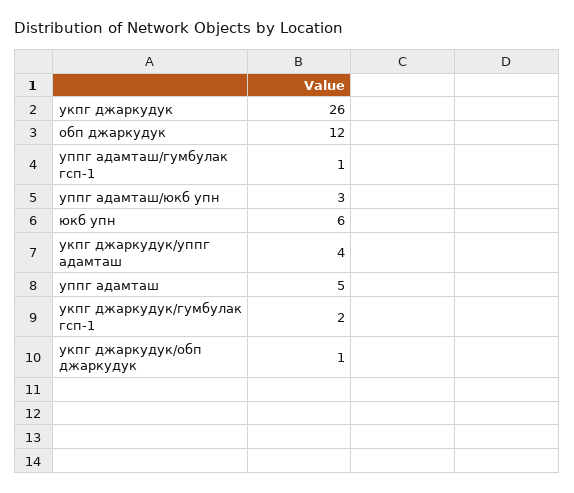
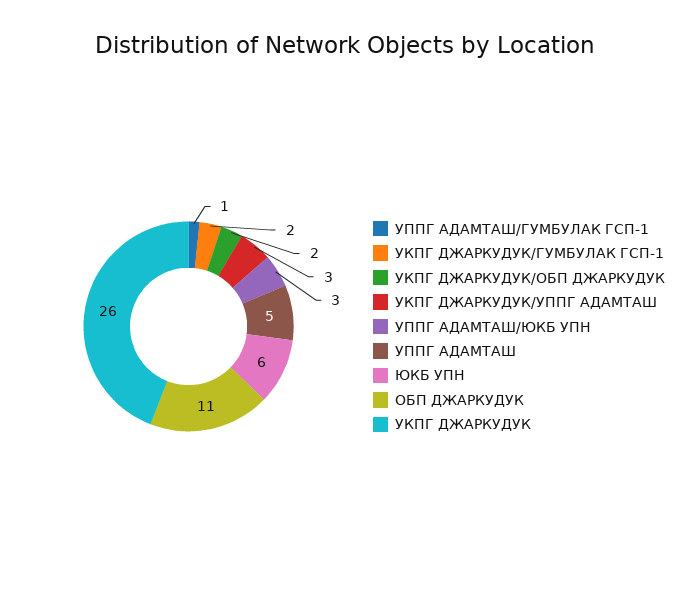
обп джаркудук: 12 -> 11
укпг джаркудук/уппг адамташ: 4 -> 3
укпг джаркудук/обп джаркудук: 1 -> 2

